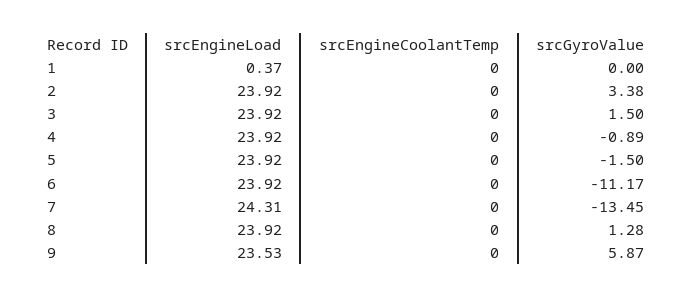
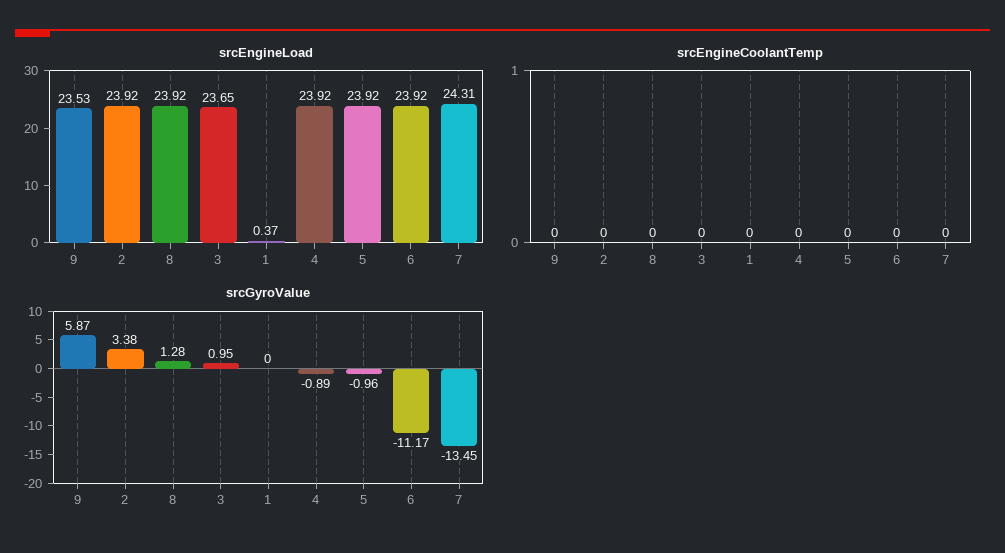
srcEngineLoad, 3: 23.92 -> 23.65
srcGyroValue, 3: 1.5 -> 0.95
srcGyroValue, 5: -1.5 -> -0.96

